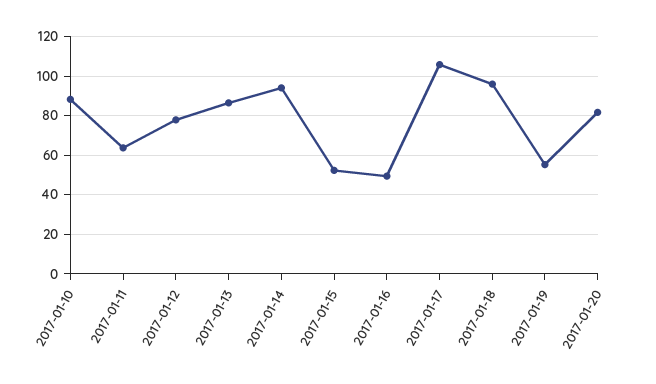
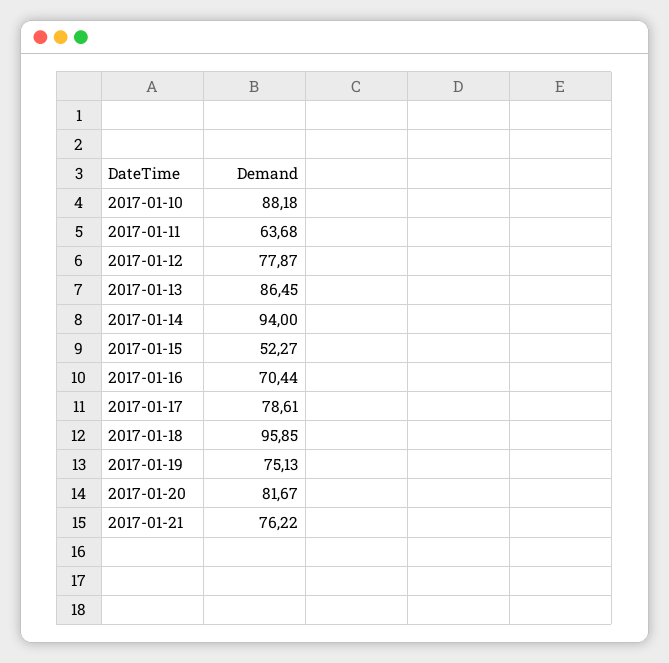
2017-01-16: 50 -> 70.44
2017-01-17: 105 -> 78.61
2017-01-19: 55 -> 75.13
2017-01-21: none -> 76.22

